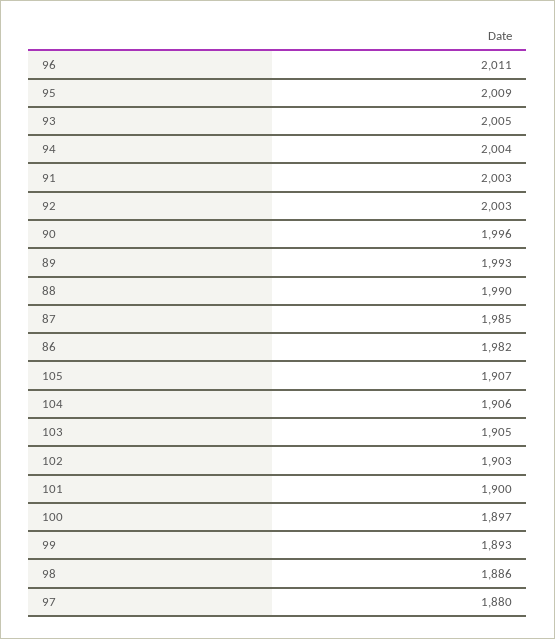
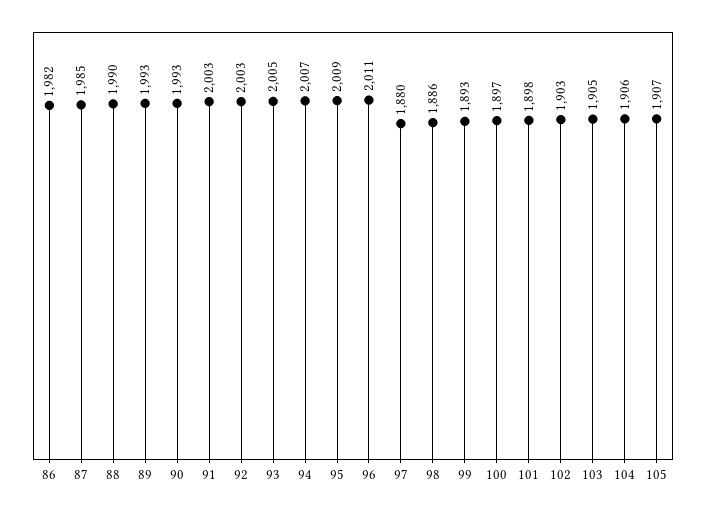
94: 2004 -> 2007
90: 1996 -> 1993
101: 1900 -> 1898

